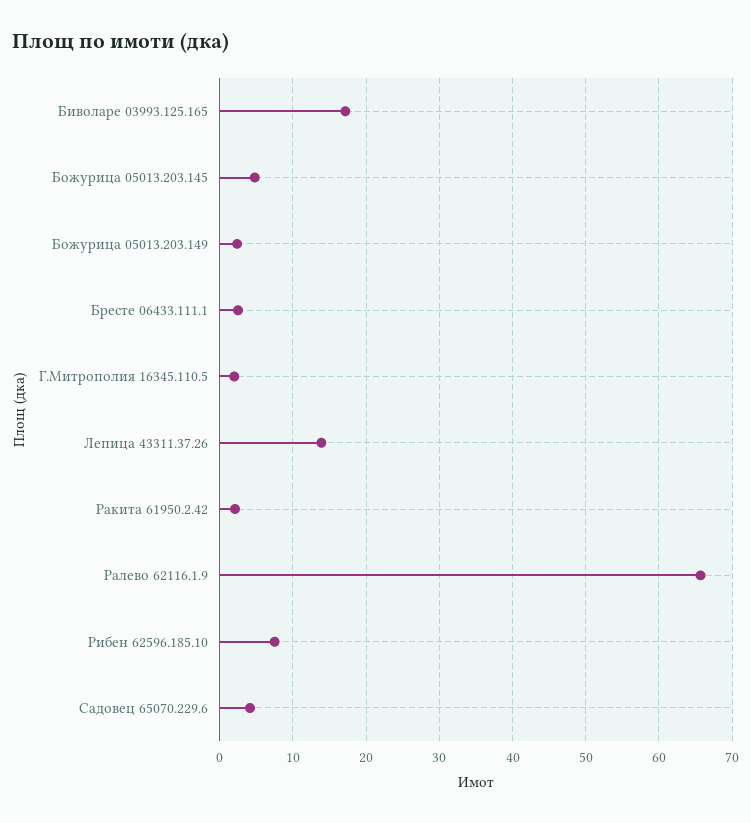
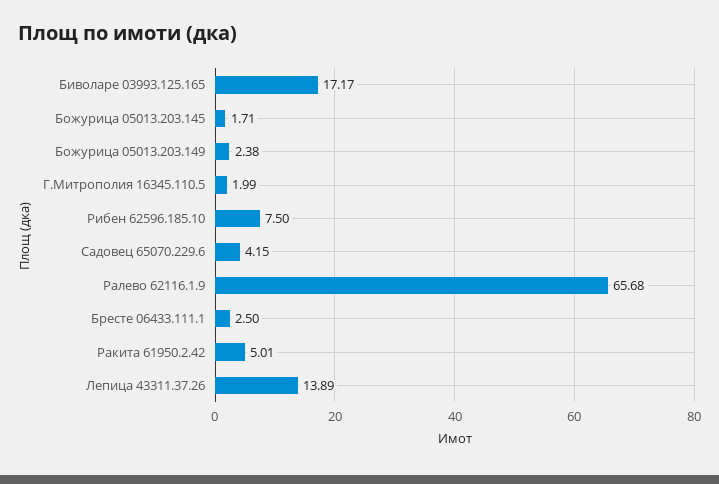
Божурица 05013.203.145: 5 -> 1.71
Ракита 61950.2.42: 2 -> 5.01

